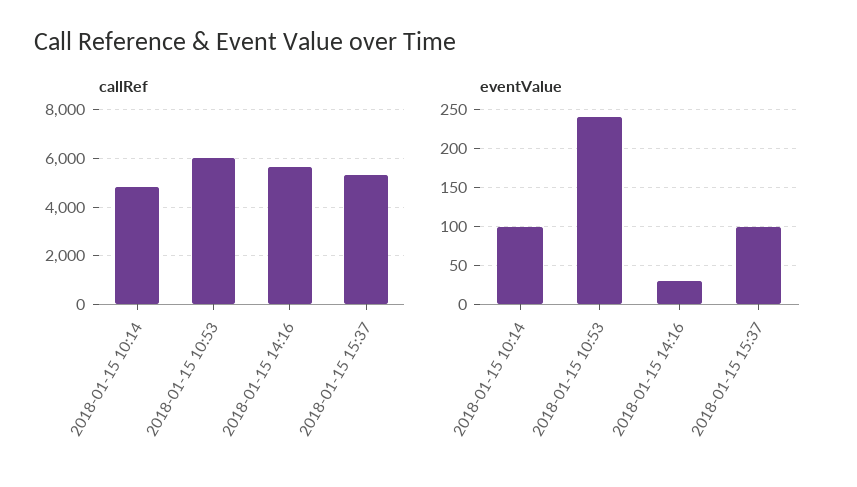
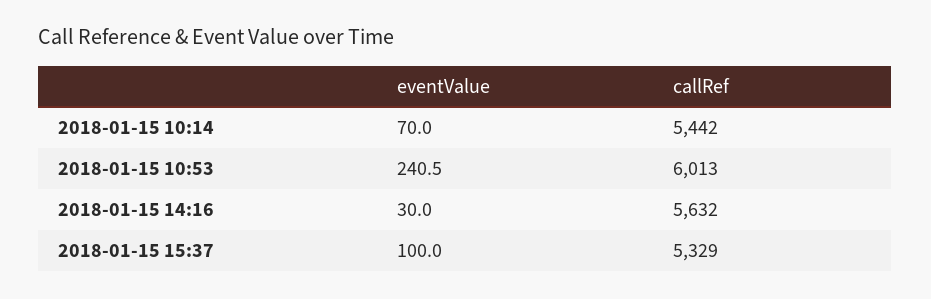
callRef, 2018-01-15 10:14: 4750 -> 5442
eventValue, 2018-01-15 10:14: 100 -> 70

